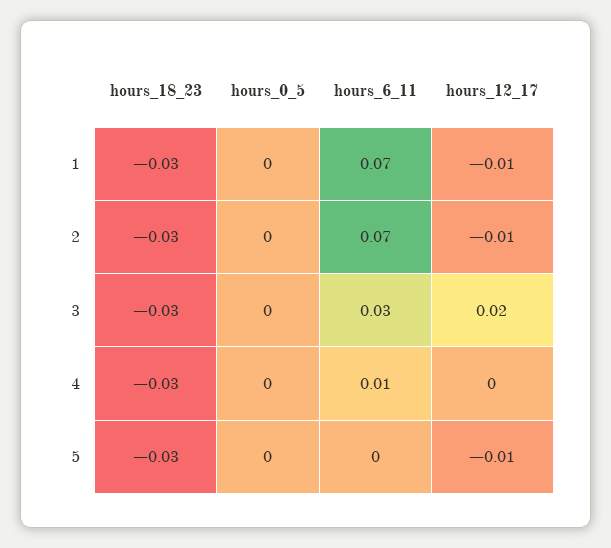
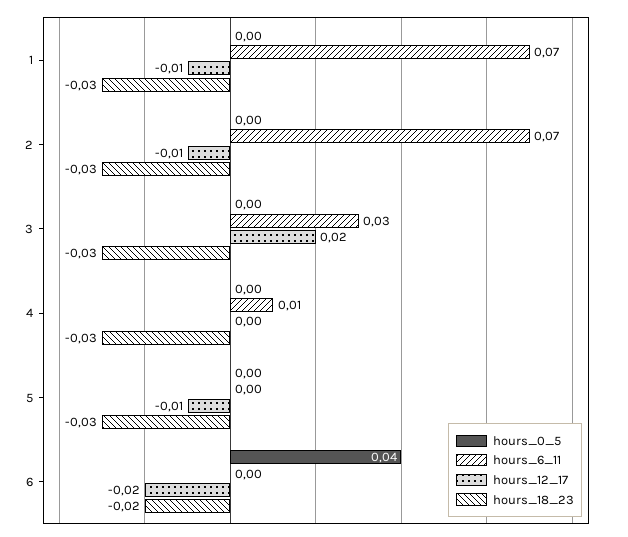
hours_0_5, 6: none -> 0.04
hours_6_11, 6: none -> 0
hours_12_17, 6: none -> -0.02
hours_18_23, 6: none -> -0.02

